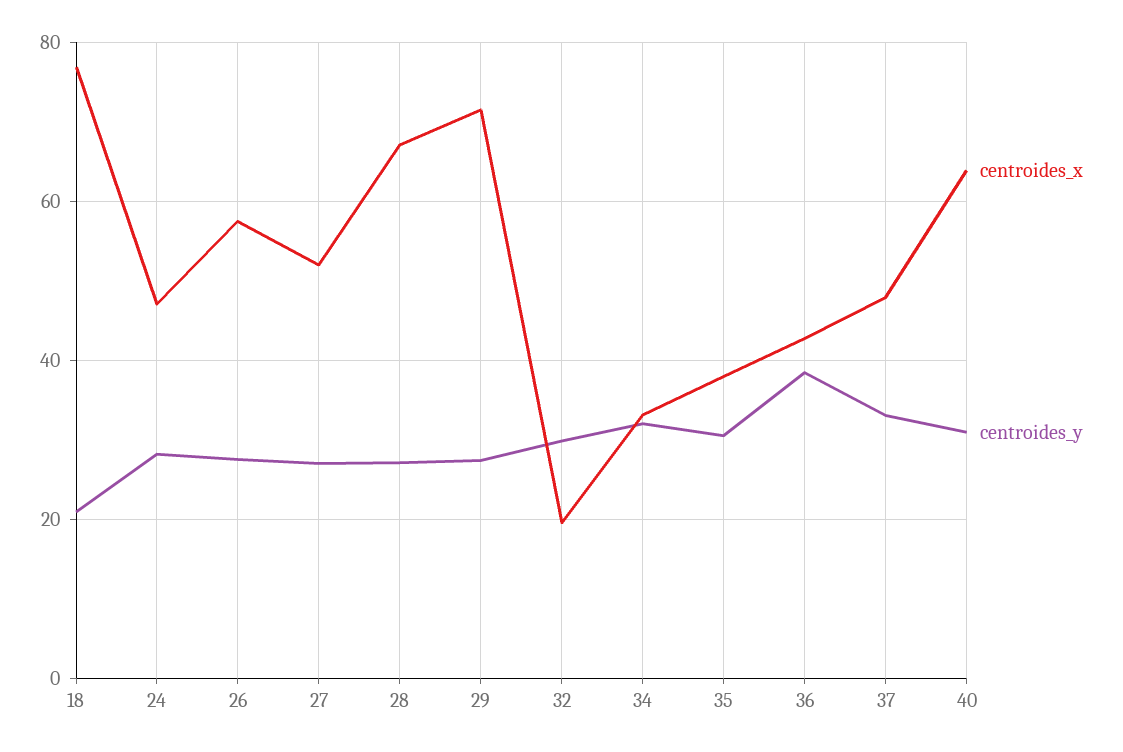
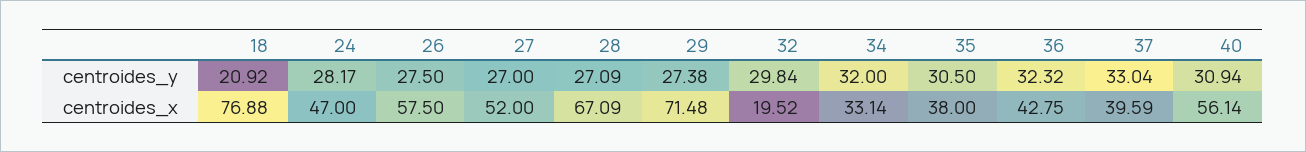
centroides_y, 36: 38 -> 32.32
centroides_x, 37: 48 -> 39.59
centroides_x, 40: 64 -> 56.14

